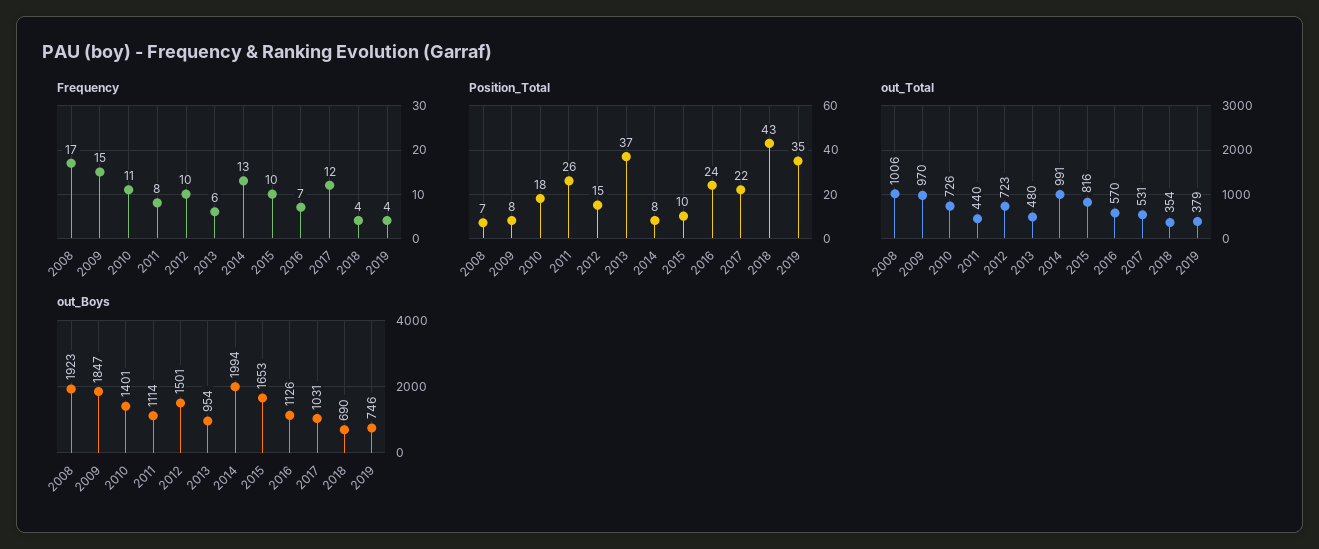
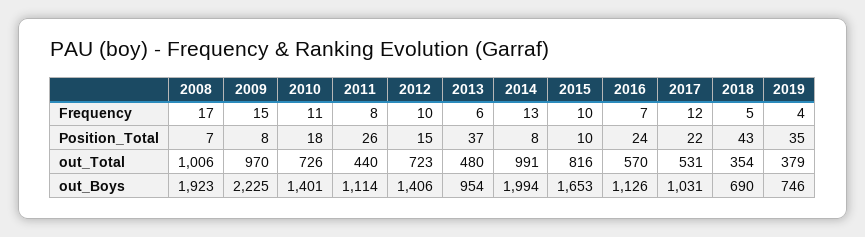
Frequency, 2018: 4 -> 5
out_Boys, 2009: 1847 -> 2225
out_Boys, 2012: 1501 -> 1406

